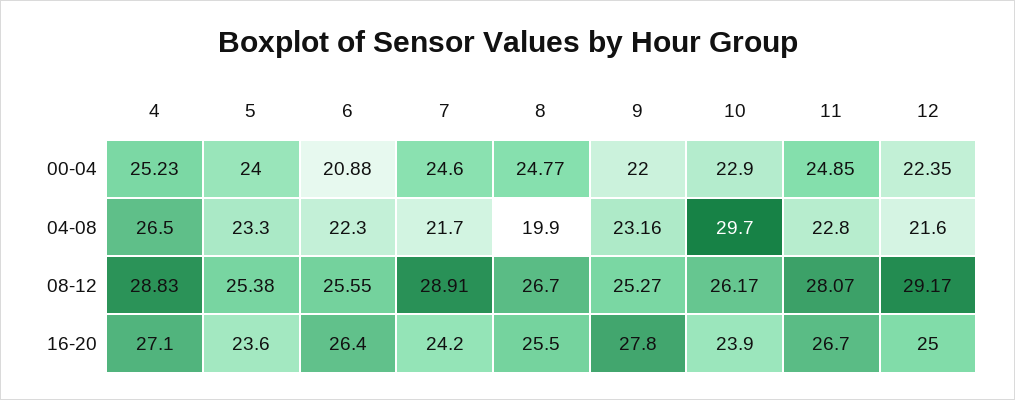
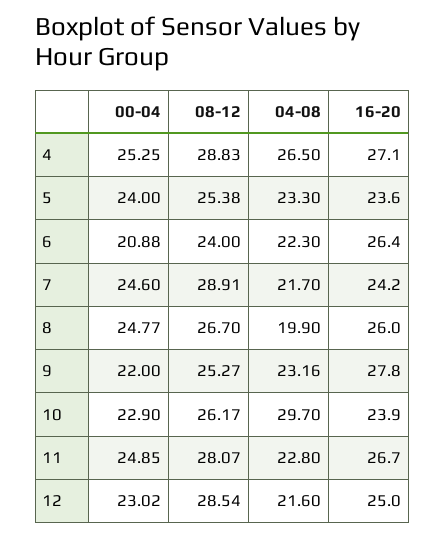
4, 00-04: 25.23 -> 25.25
12, 00-04: 22.35 -> 23.02
6, 08-12: 25.55 -> 24
12, 08-12: 29.17 -> 28.54
8, 16-20: 25.5 -> 26

